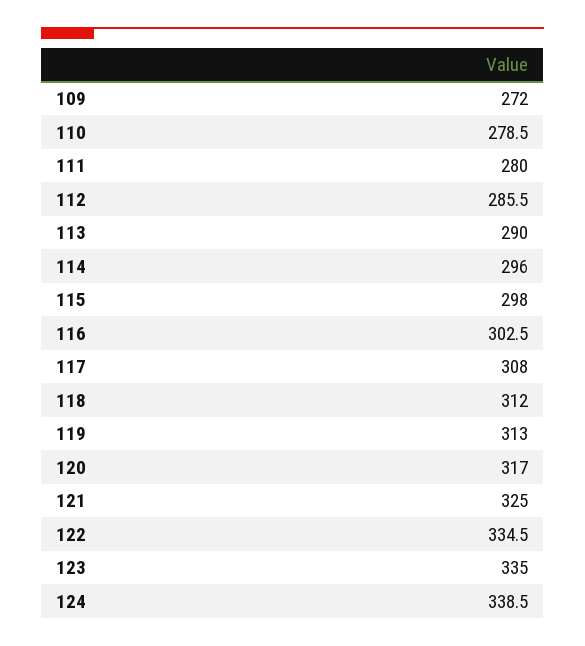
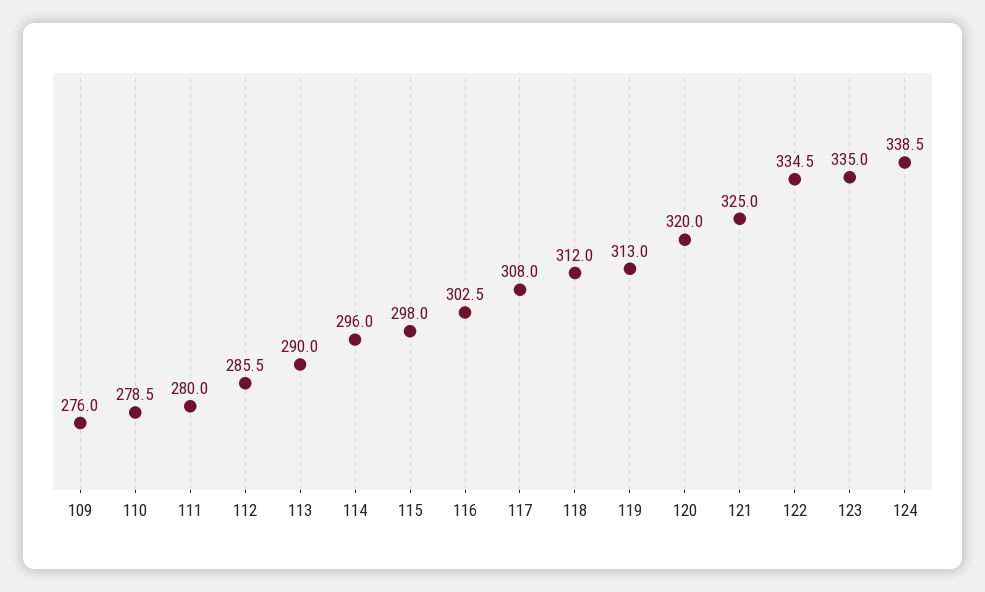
109: 272 -> 276
120: 317 -> 320

